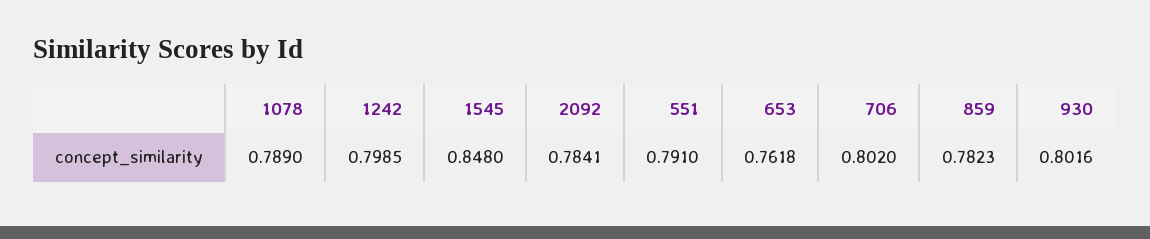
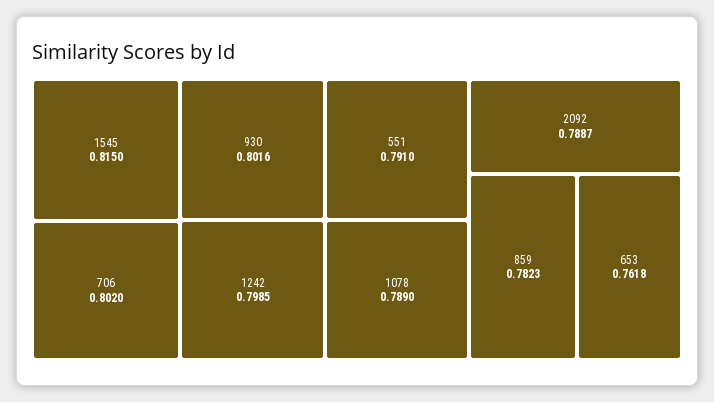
1545: 0.848 -> 0.815
2092: 0.7841 -> 0.7887

